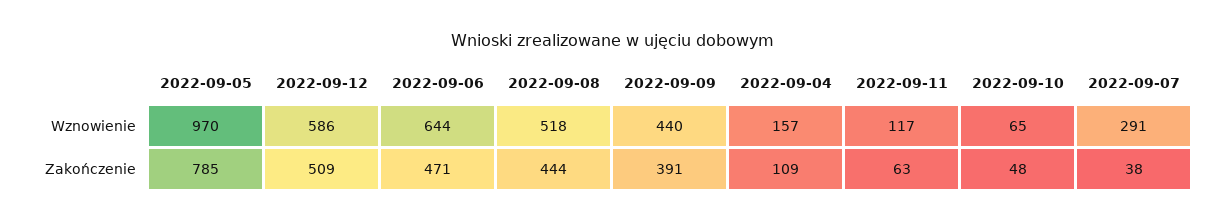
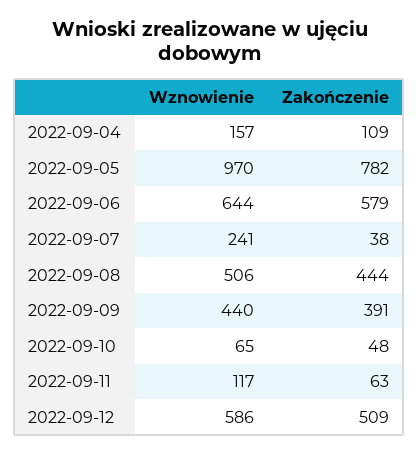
2022-09-08, Wznowienie: 518 -> 506
2022-09-07, Wznowienie: 291 -> 241
2022-09-05, Zakończenie: 785 -> 782
2022-09-06, Zakończenie: 471 -> 579

